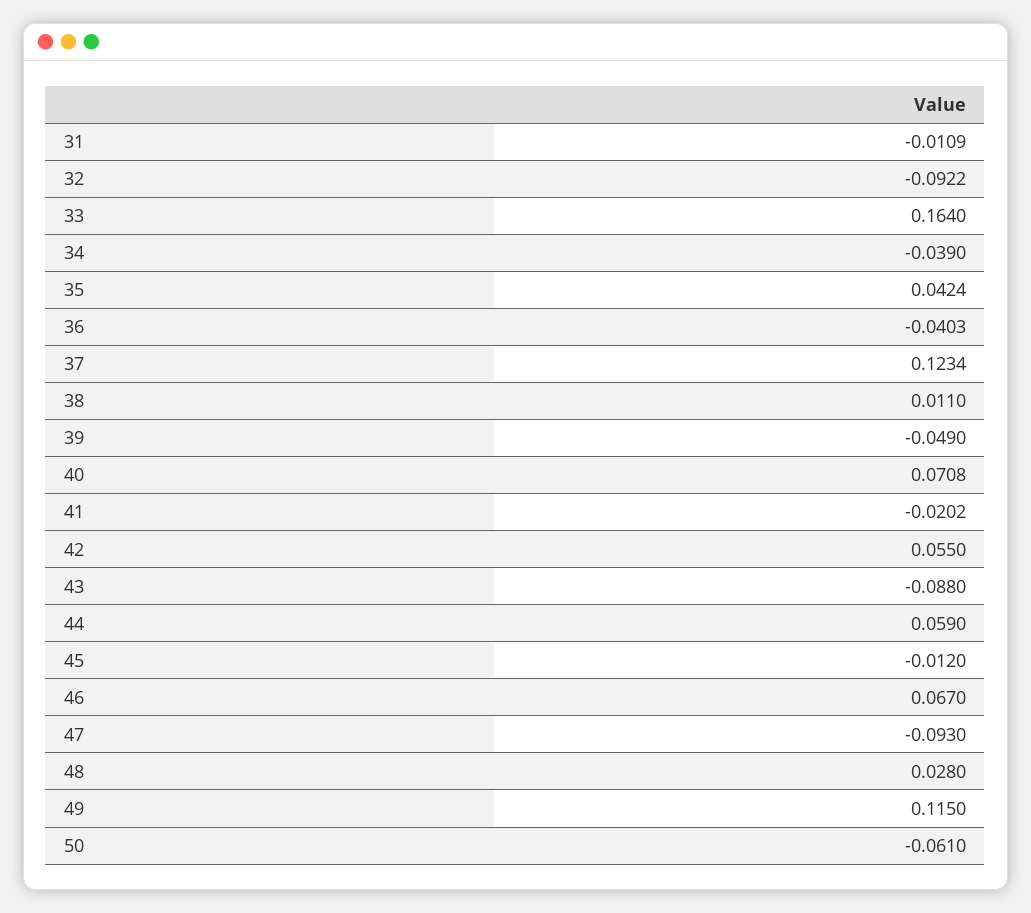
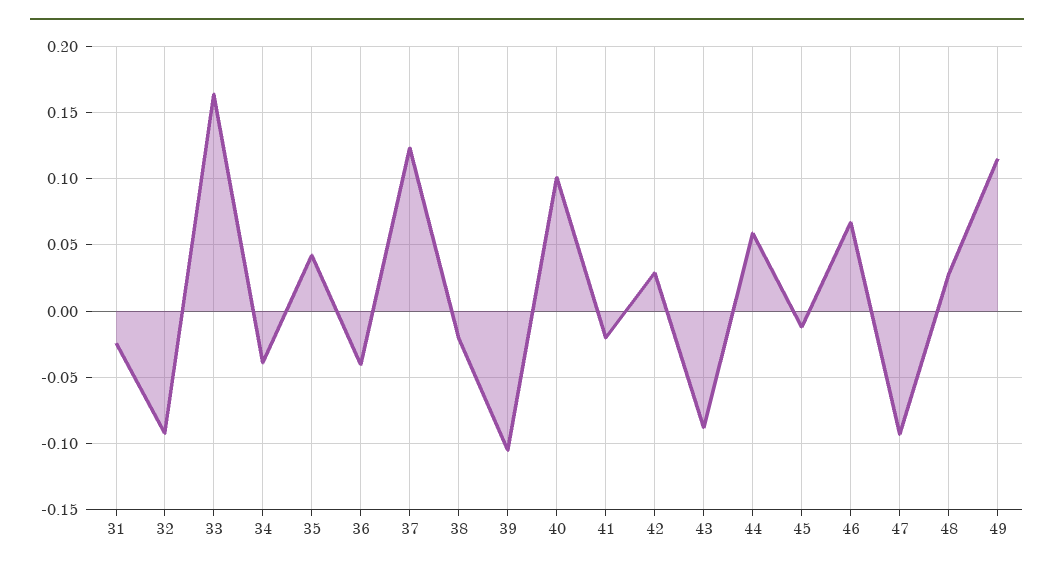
31: -0.0109 -> -0.025
38: 0.011 -> -0.02
39: -0.049 -> -0.105
40: 0.0708 -> 0.1
42: 0.055 -> 0.03
50: -0.061 -> none

